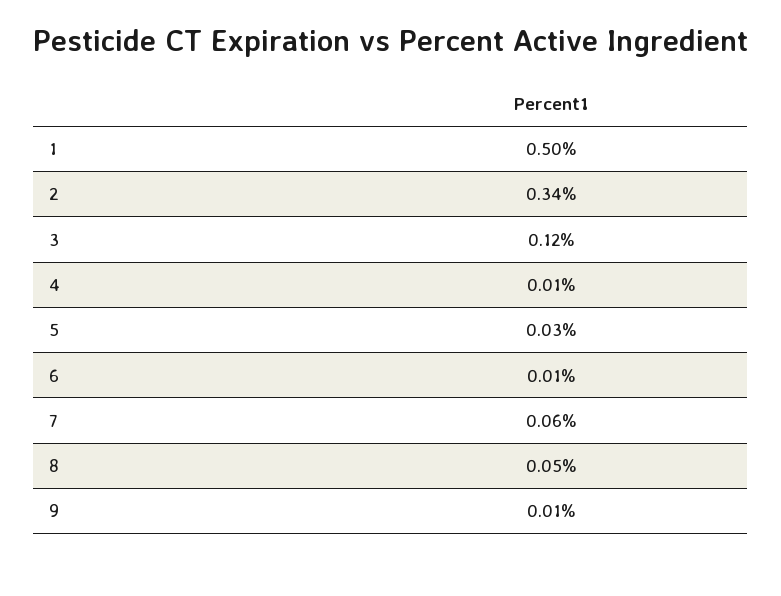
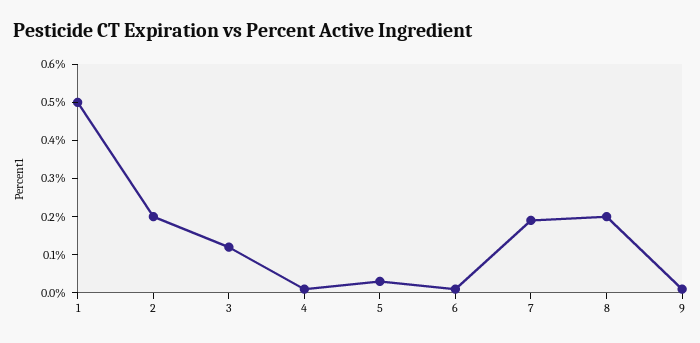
2: 0.34 -> 0.2
7: 0.06 -> 0.2
8: 0.05 -> 0.2

